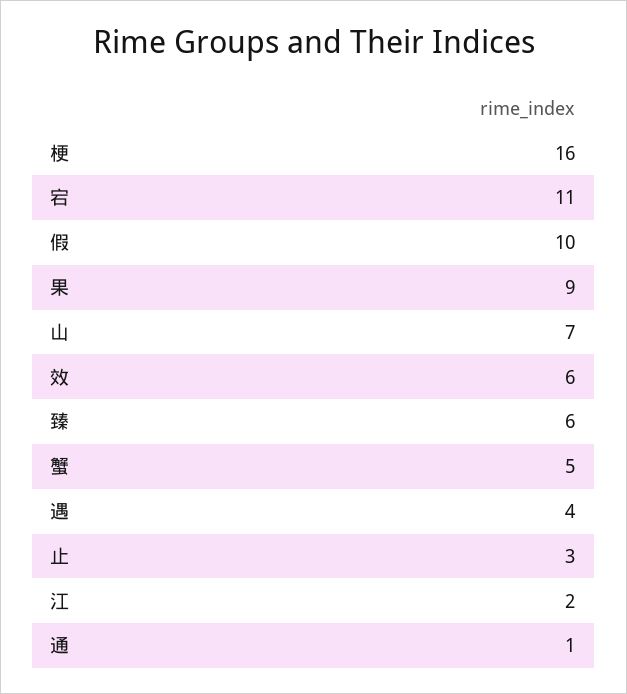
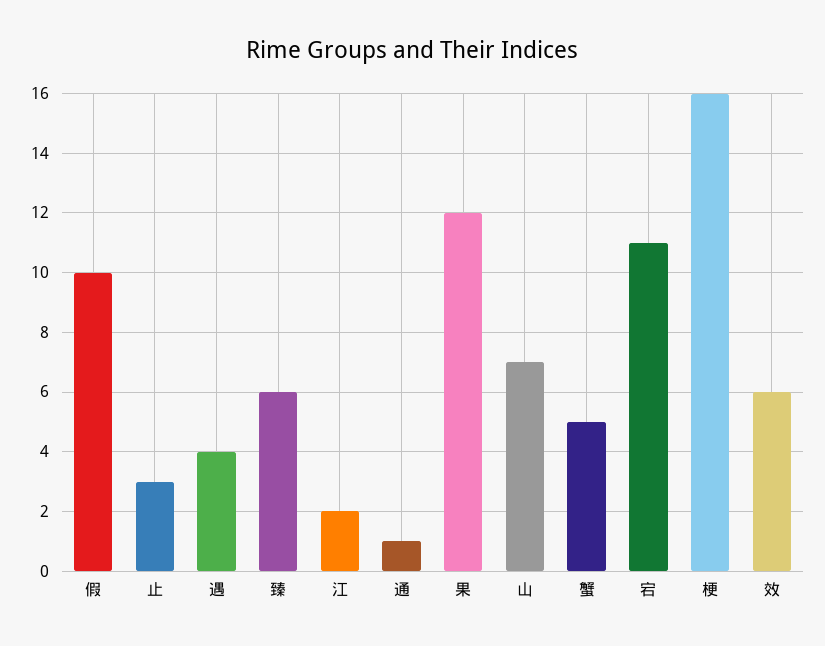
果: 9 -> 12

